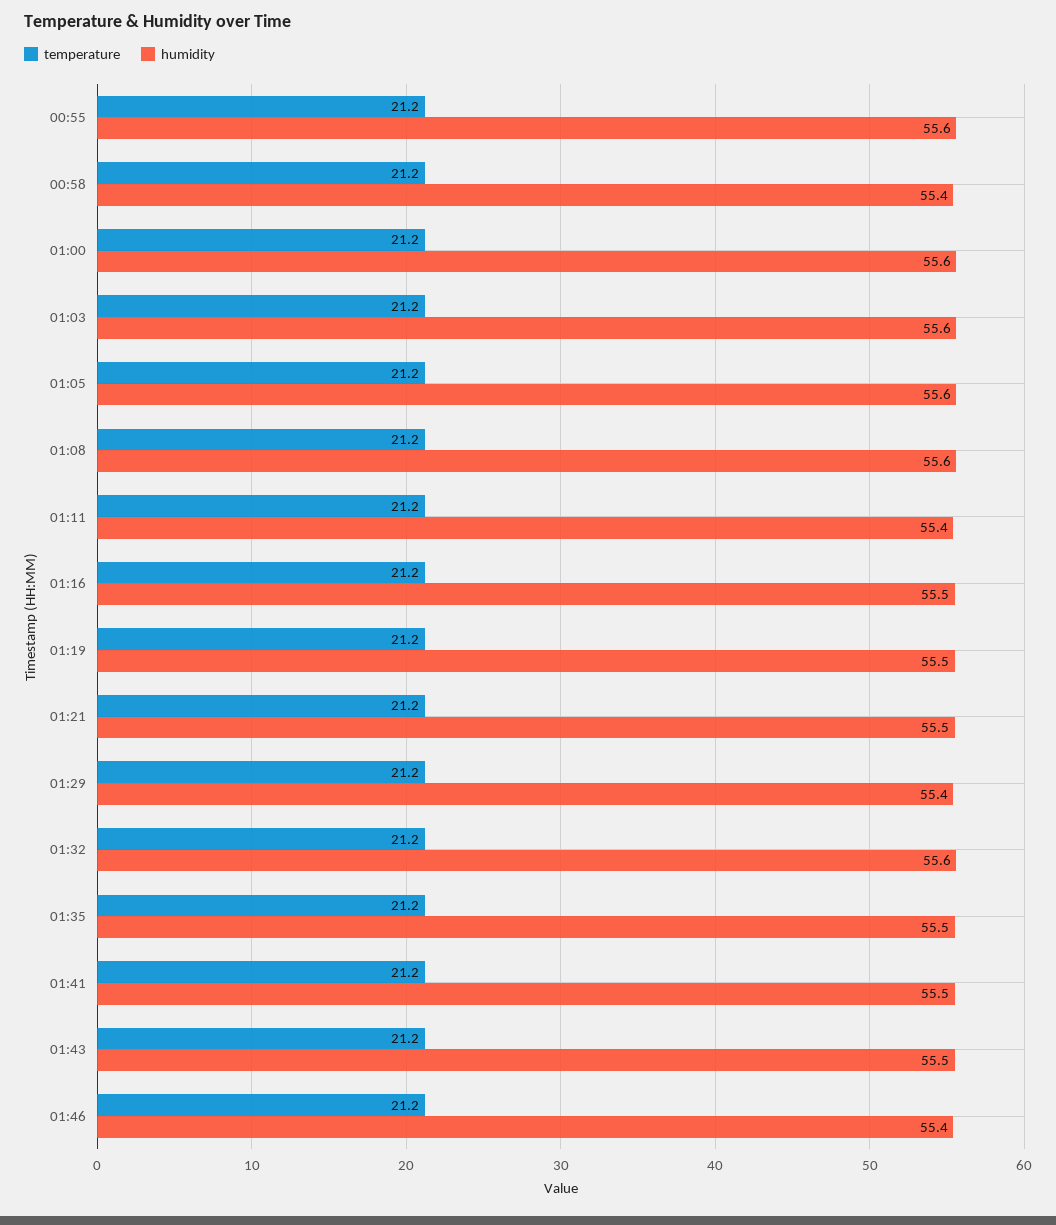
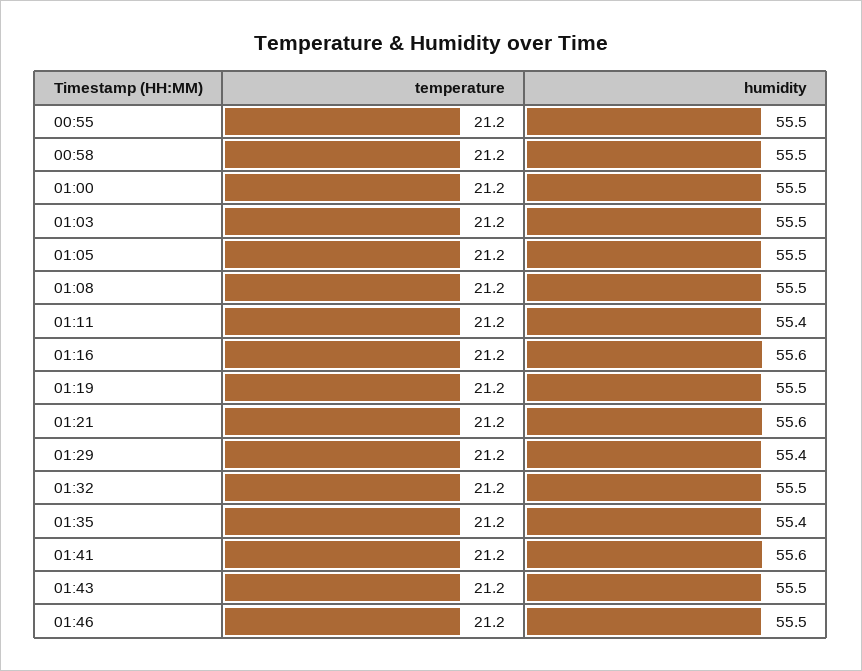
humidity, 00:55: 55.6 -> 55.5
humidity, 00:58: 55.4 -> 55.5
humidity, 01:00: 55.6 -> 55.5
humidity, 01:03: 55.6 -> 55.5
humidity, 01:05: 55.6 -> 55.5
humidity, 01:08: 55.6 -> 55.5
humidity, 01:16: 55.5 -> 55.6
humidity, 01:21: 55.5 -> 55.6
humidity, 01:32: 55.6 -> 55.5
humidity, 01:35: 55.5 -> 55.4
humidity, 01:41: 55.5 -> 55.6
humidity, 01:46: 55.4 -> 55.5

